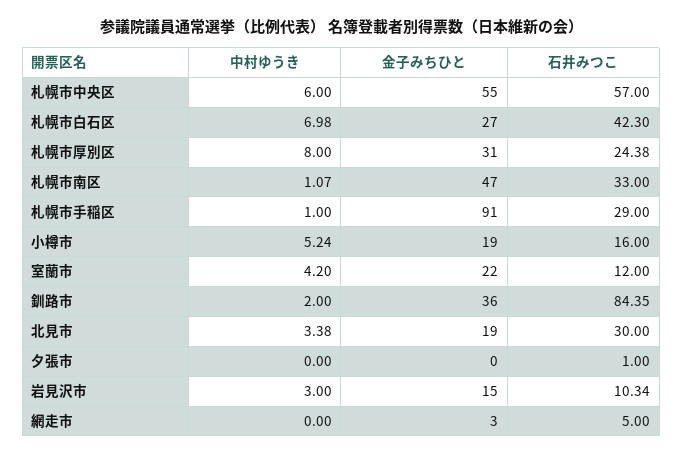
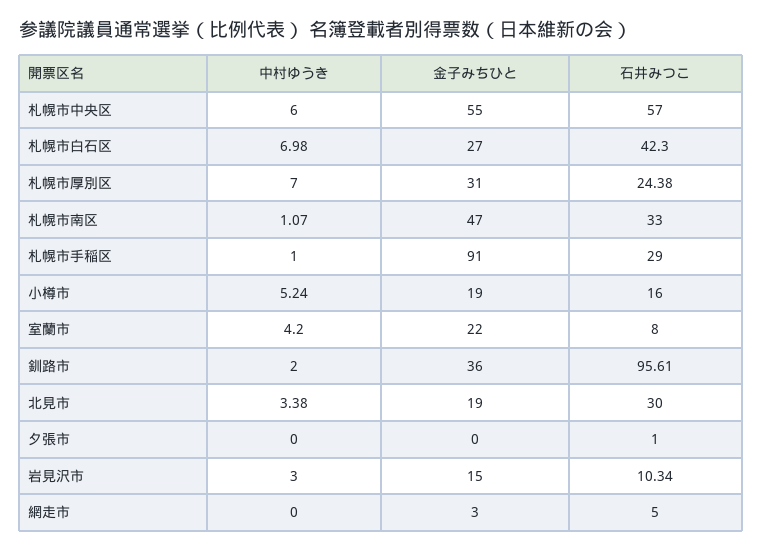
中村ゆうき, 札幌市厚別区: 8 -> 7
石井みつこ, 室蘭市: 12 -> 8
石井みつこ, 釧路市: 84.35 -> 95.61

